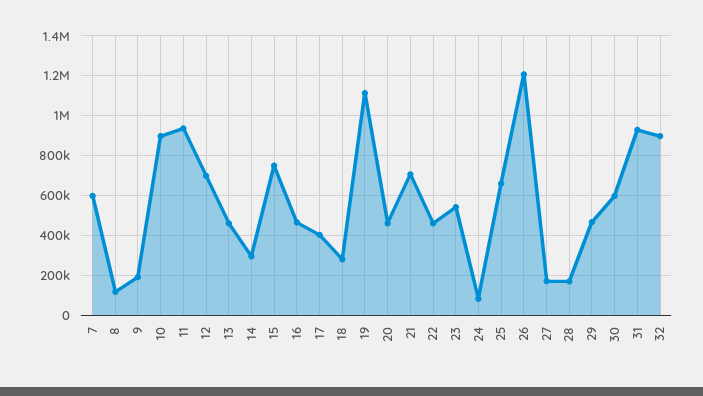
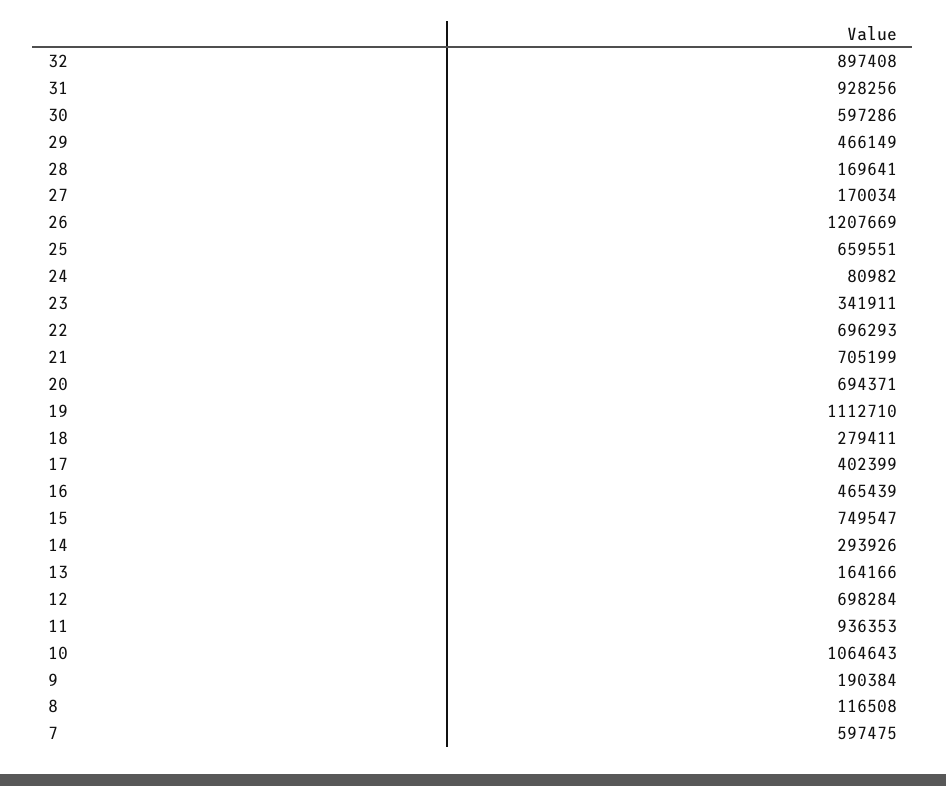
10: 900000 -> 1064643
13: 450000 -> 164166
20: 450000 -> 694371
22: 450000 -> 696293
23: 550000 -> 341911

